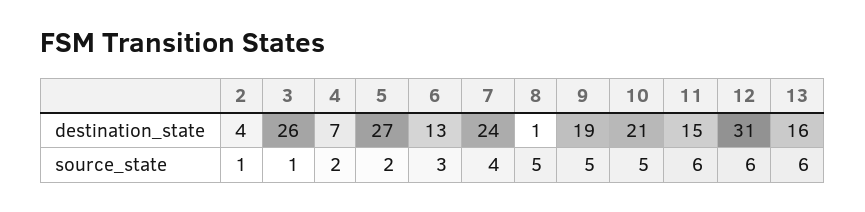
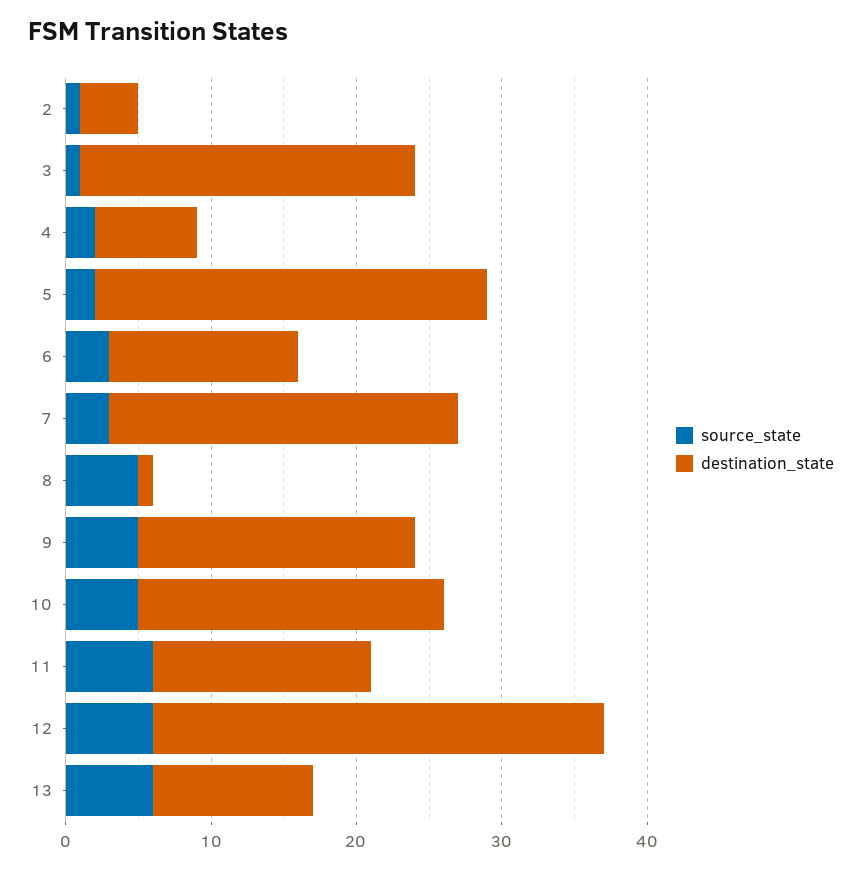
destination_state, 3: 26 -> 23
destination_state, 13: 16 -> 11
source_state, 7: 4 -> 3

